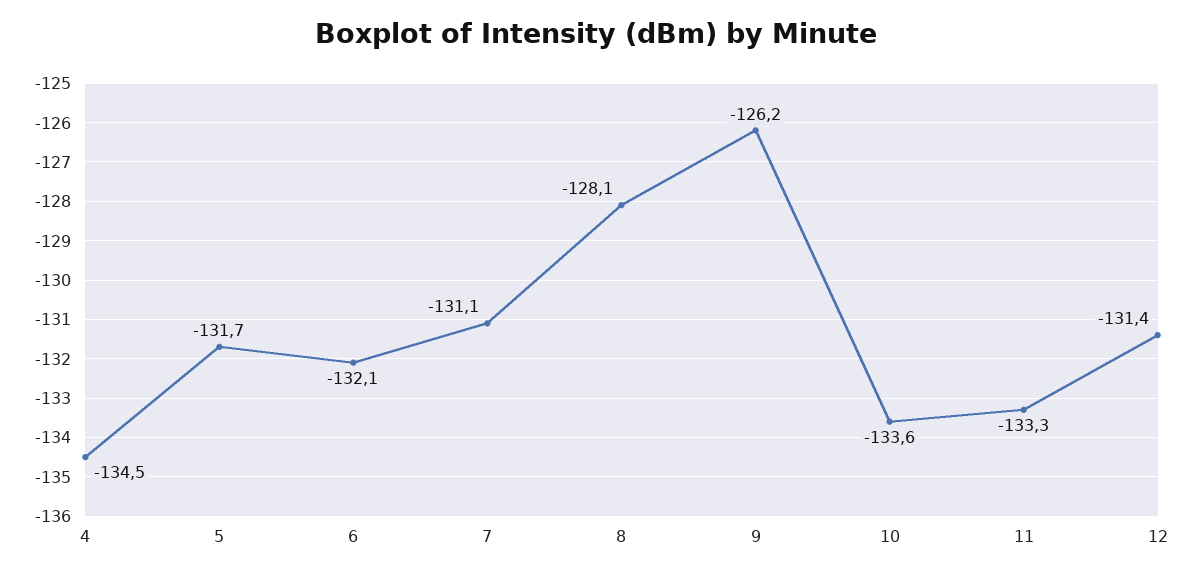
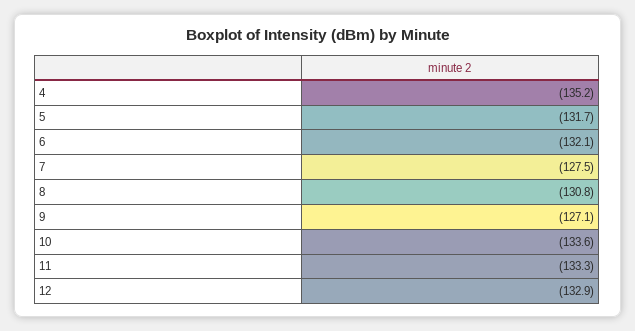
4: -134.5 -> -135.2
7: -131.1 -> -127.5
8: -128.1 -> -130.8
9: -126.2 -> -127.1
12: -131.4 -> -132.9

